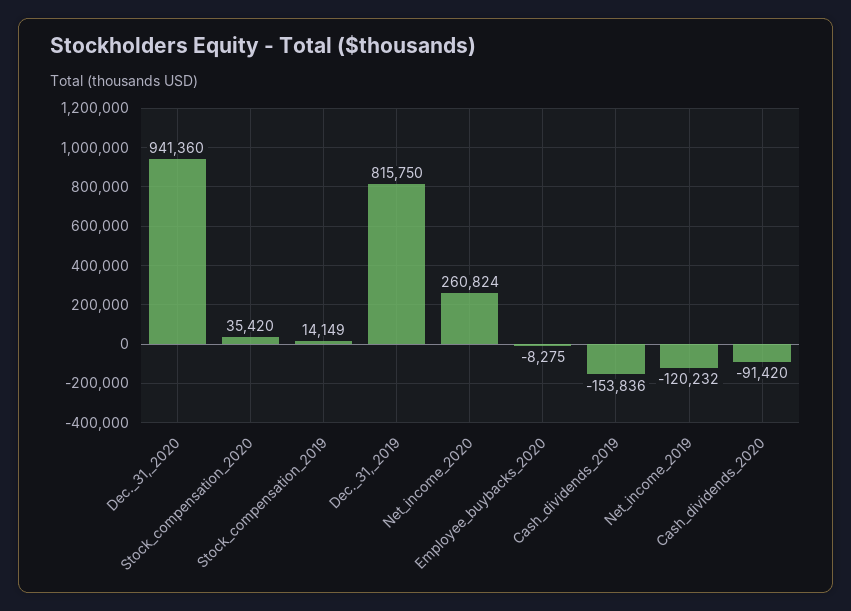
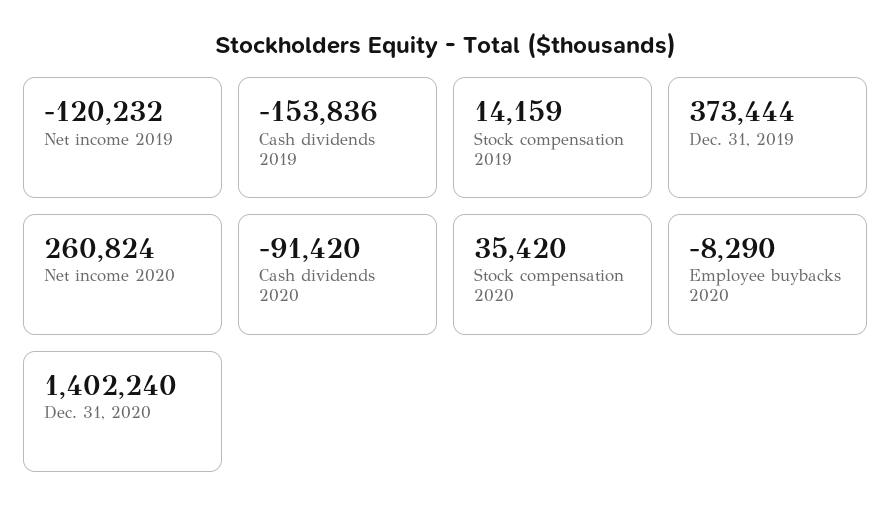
Dec._31,_2020: 941360 -> 1402240
Stock_compensation_2019: 14149 -> 14159
Dec._31,_2019: 815750 -> 373444
Employee_buybacks_2020: -8275 -> -8290

